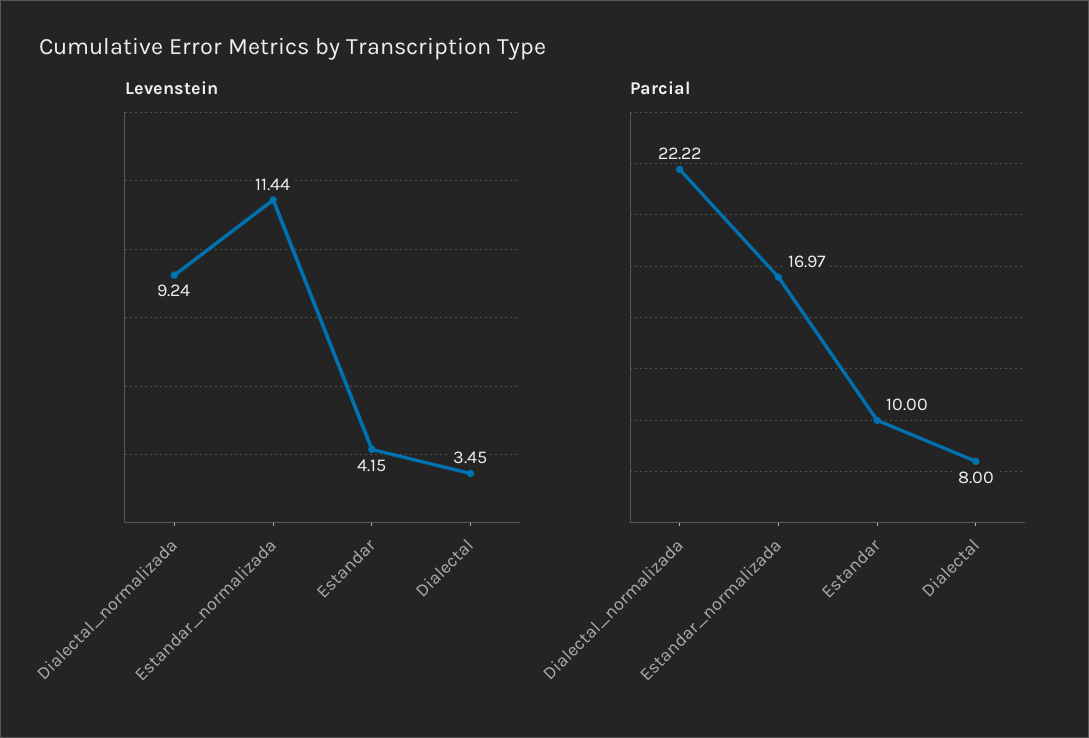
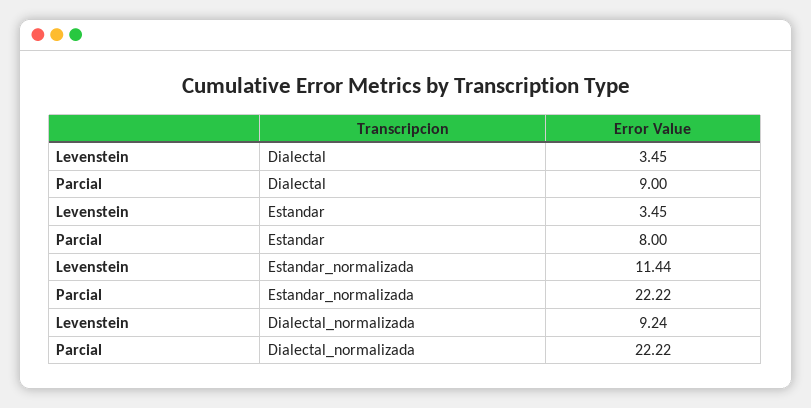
Levenstein, Estandar: 4.15 -> 3.45
Parcial, Estandar_normalizada: 16.97 -> 22.22
Parcial, Estandar: 10 -> 8
Parcial, Dialectal: 8 -> 9

